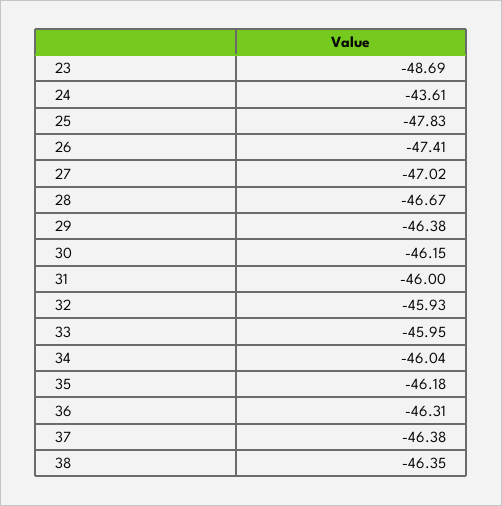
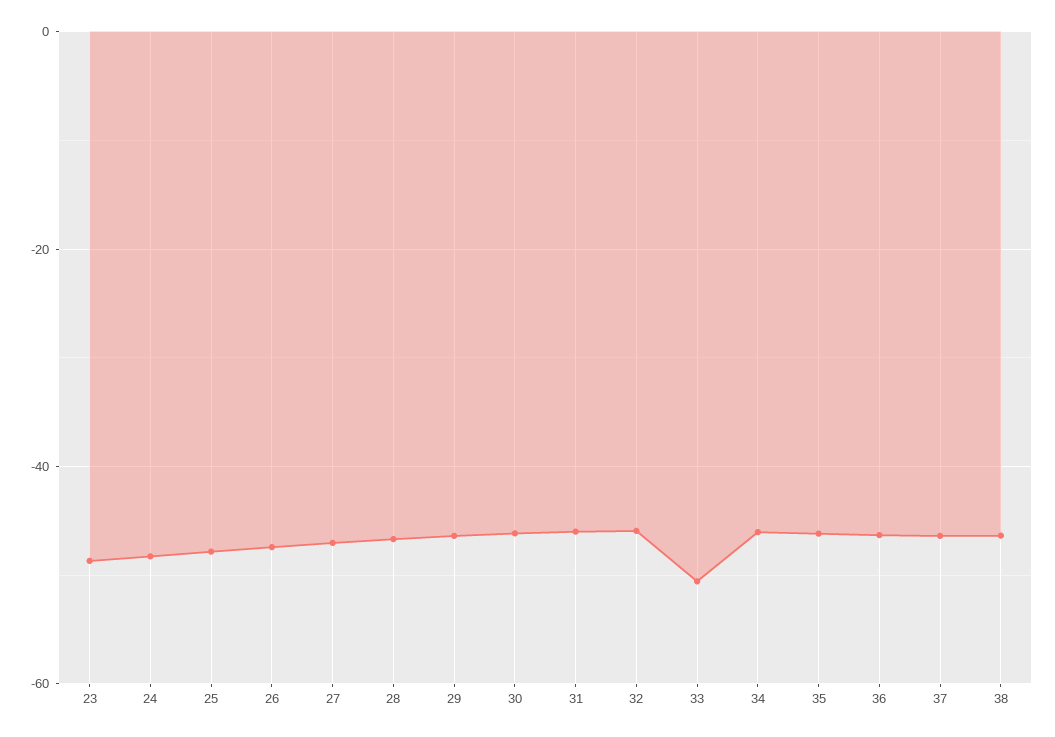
24: -43.61 -> -48
33: -45.95 -> -50

